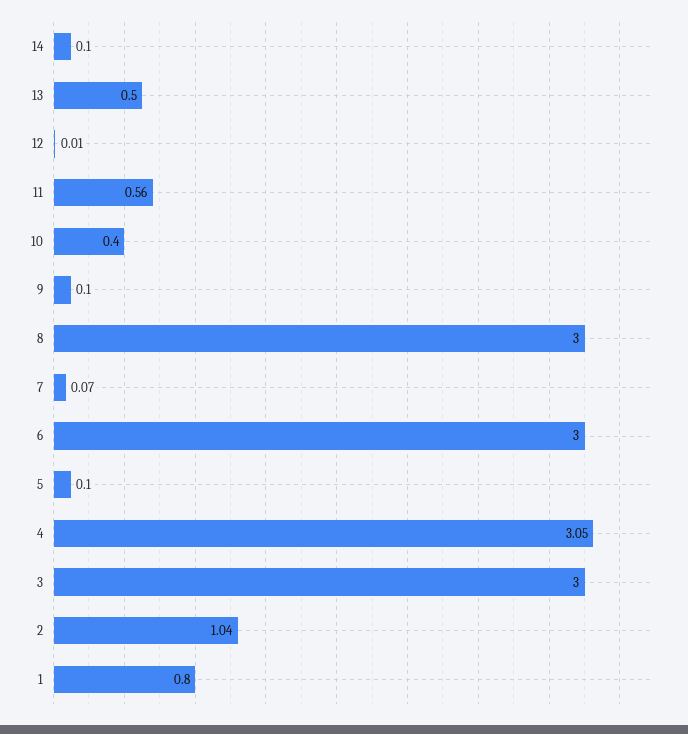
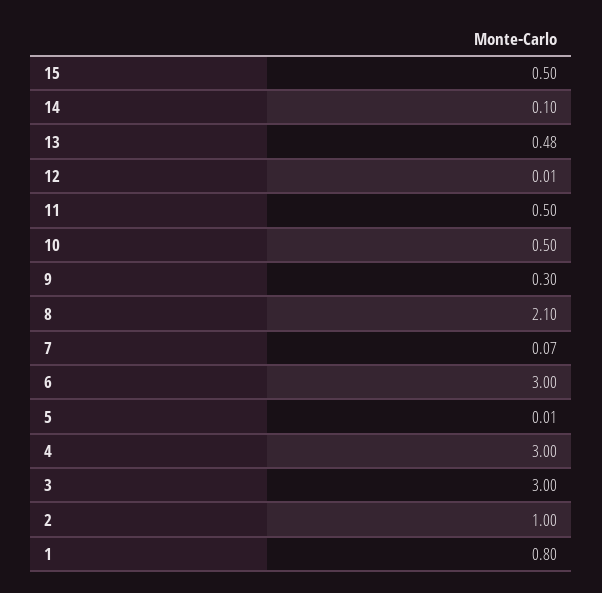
13: 0.5 -> 0.48
11: 0.56 -> 0.5
10: 0.4 -> 0.5
9: 0.1 -> 0.3
8: 3 -> 2.1
5: 0.1 -> 0.01
4: 3.05 -> 3
2: 1.04 -> 1
15: none -> 0.5

